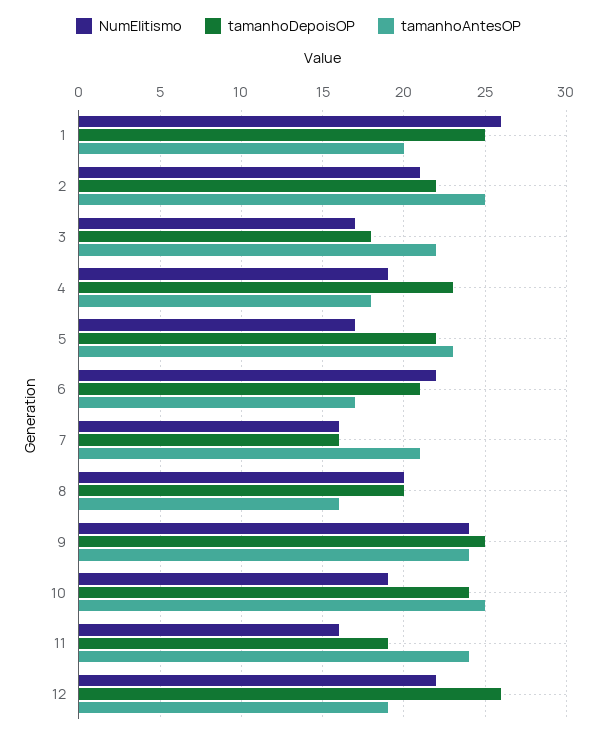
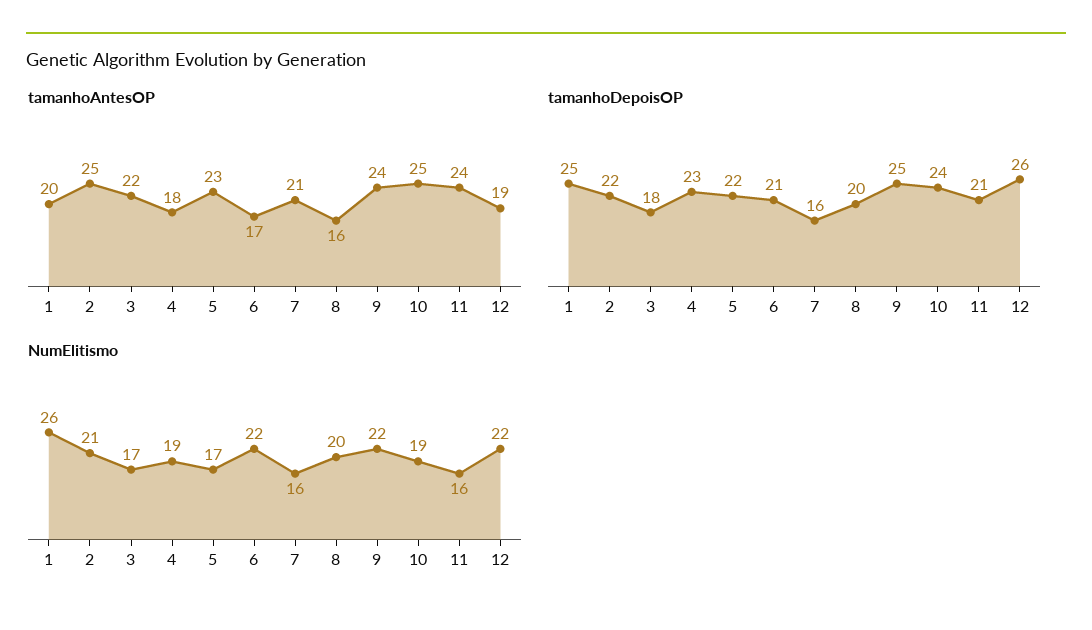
NumElitismo, 9: 24 -> 22
tamanhoDepoisOP, 11: 19 -> 21

